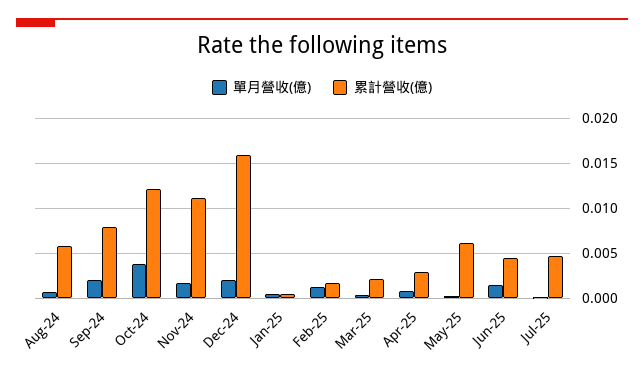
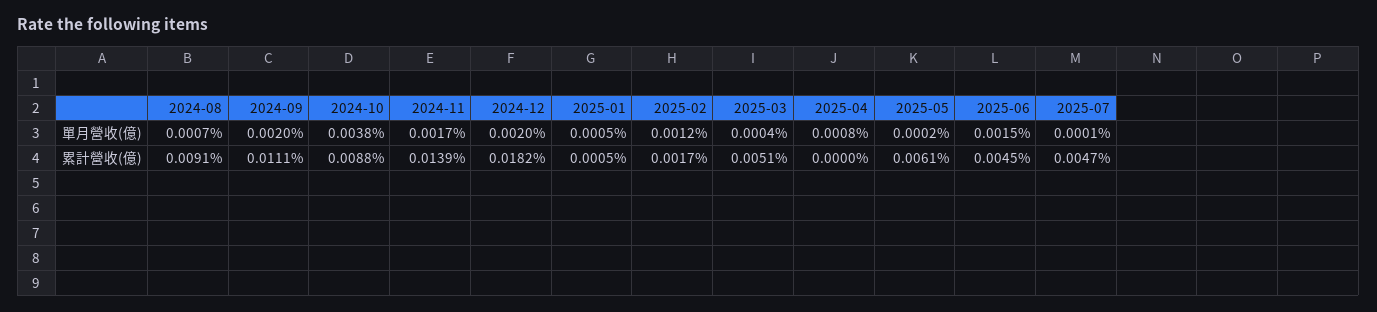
累計營收(億), Aug-24: 0.006 -> 0.0091
累計營收(億), Sep-24: 0.008 -> 0.0111
累計營收(億), Oct-24: 0.012 -> 0.0088
累計營收(億), Nov-24: 0.011 -> 0.0139
累計營收(億), Dec-24: 0.016 -> 0.0182
累計營收(億), Mar-25: 0.002 -> 0.0051
累計營收(億), Apr-25: 0.003 -> 0

